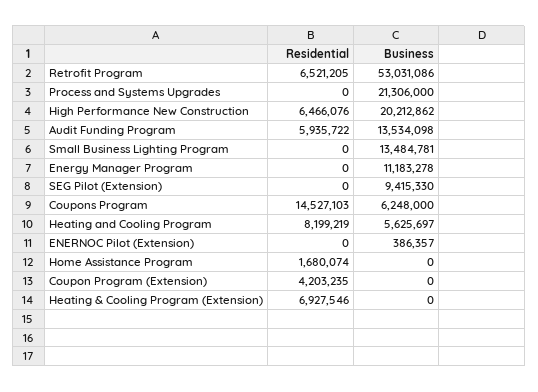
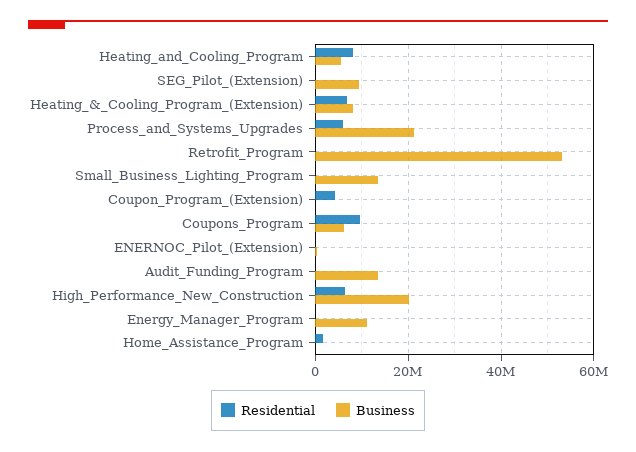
Residential, Retrofit Program: 6521205 -> 0
Residential, Process and Systems Upgrades: 0 -> 6000000
Residential, Audit Funding Program: 5935722 -> 0
Residential, Coupons Program: 14527103 -> 10000000
Business, Heating & Cooling Program (Extension): 0 -> 8000000

